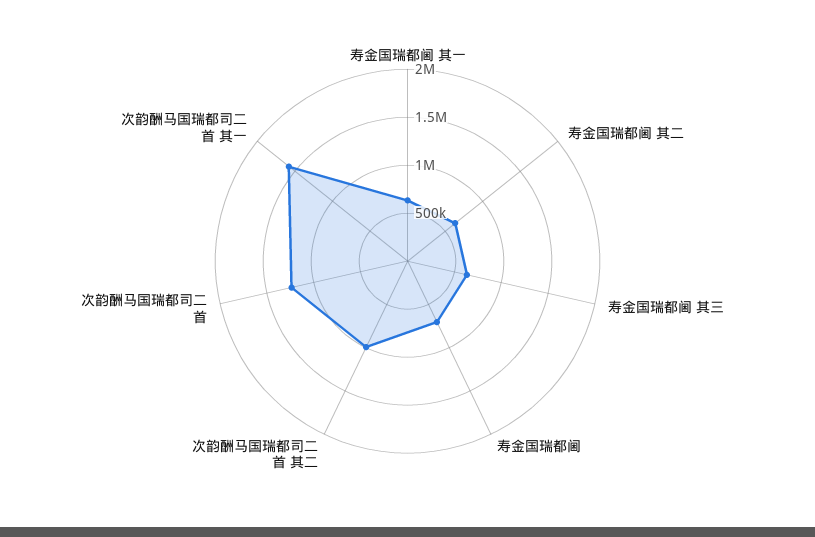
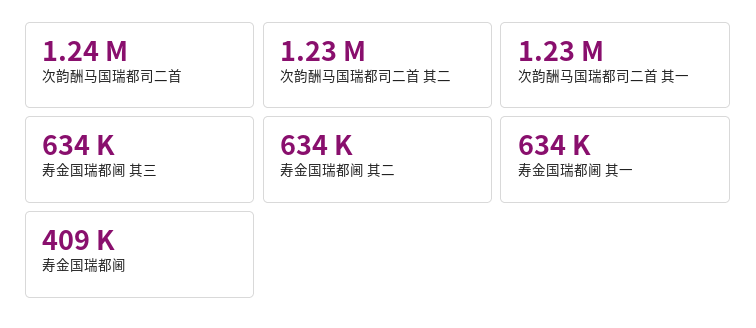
寿金国瑞都阃: 700000 -> 409000
次韵酬马国瑞都司二首 其二: 1000000 -> 1230000
次韵酬马国瑞都司二首 其一: 1600000 -> 1230000

